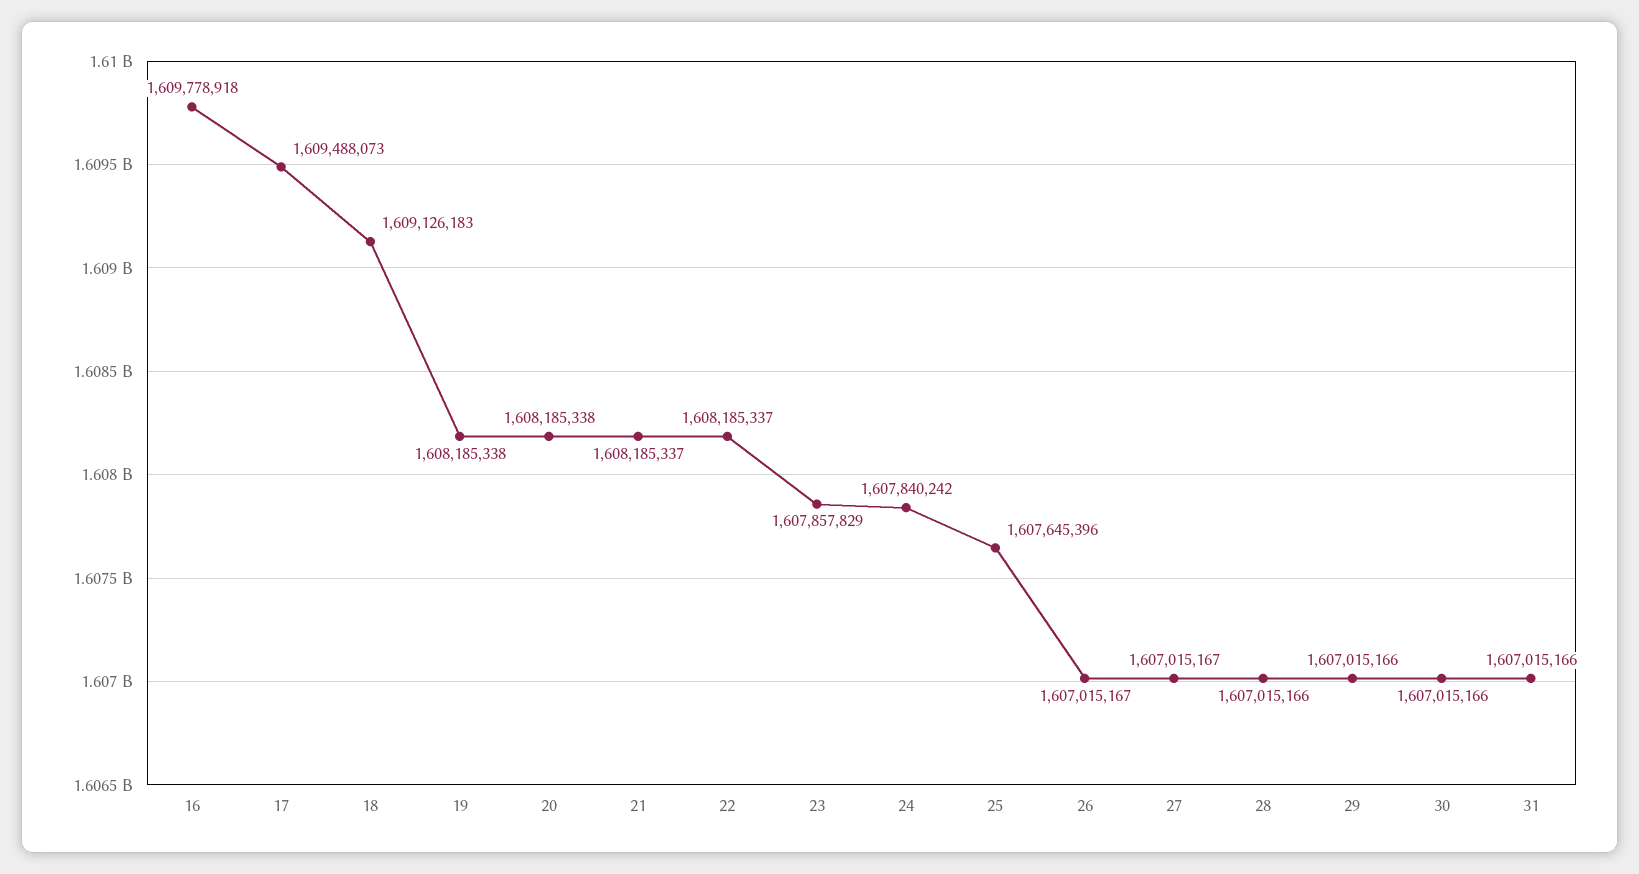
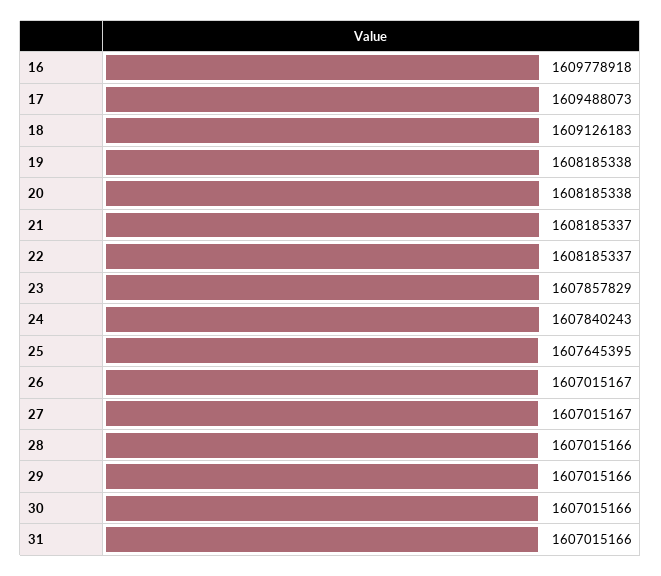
24: 1607840242 -> 1607840243
25: 1607645396 -> 1607645395

